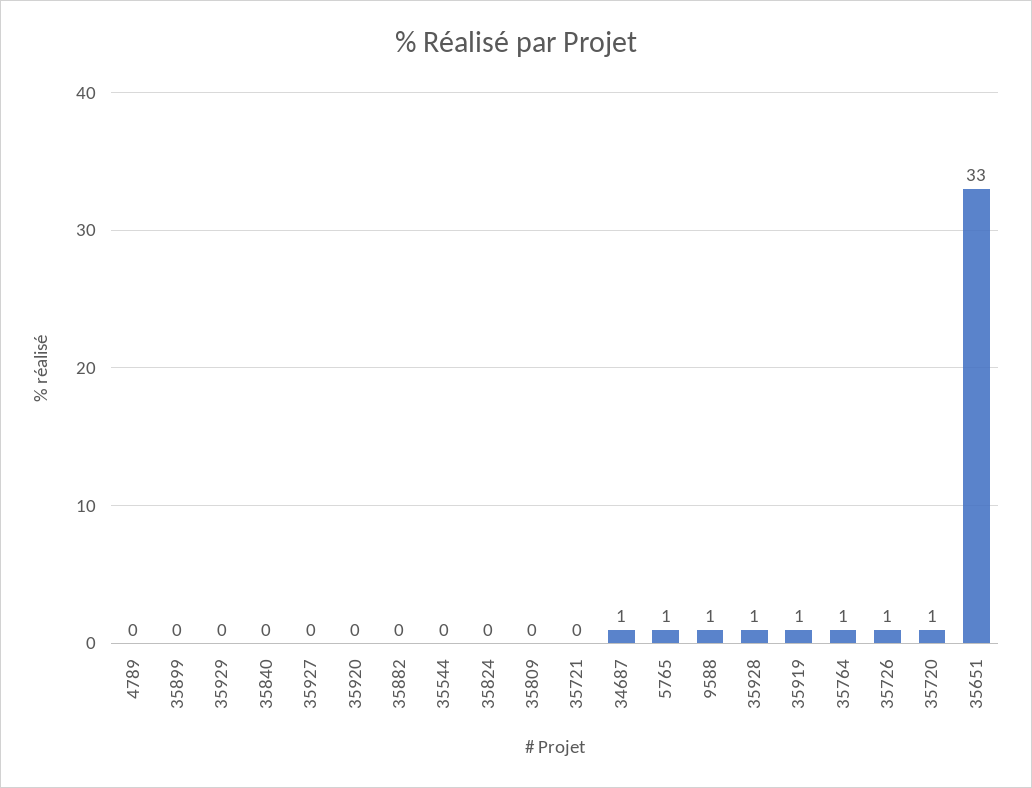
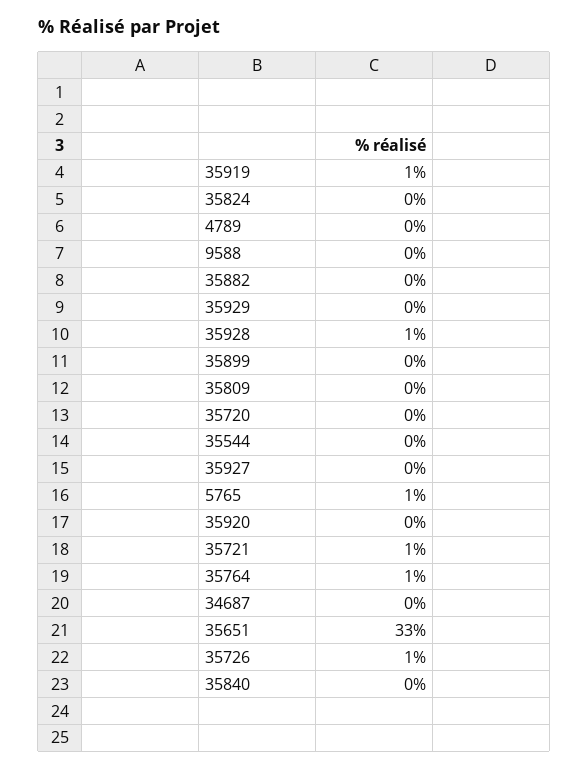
35721: 0 -> 1
34687: 1 -> 0
9588: 1 -> 0
35720: 1 -> 0

